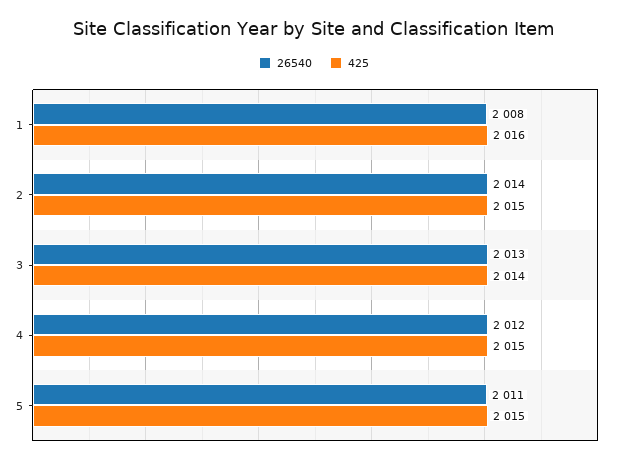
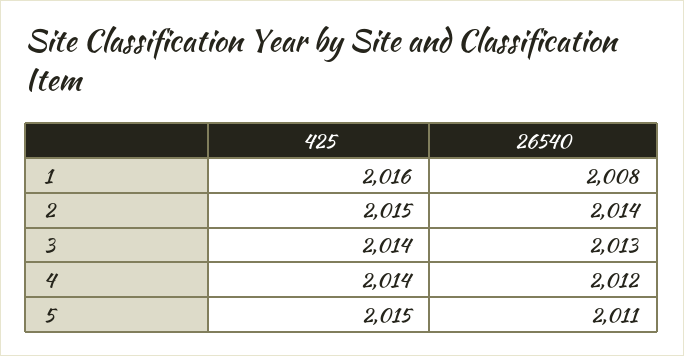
425, 4: 2015 -> 2014

